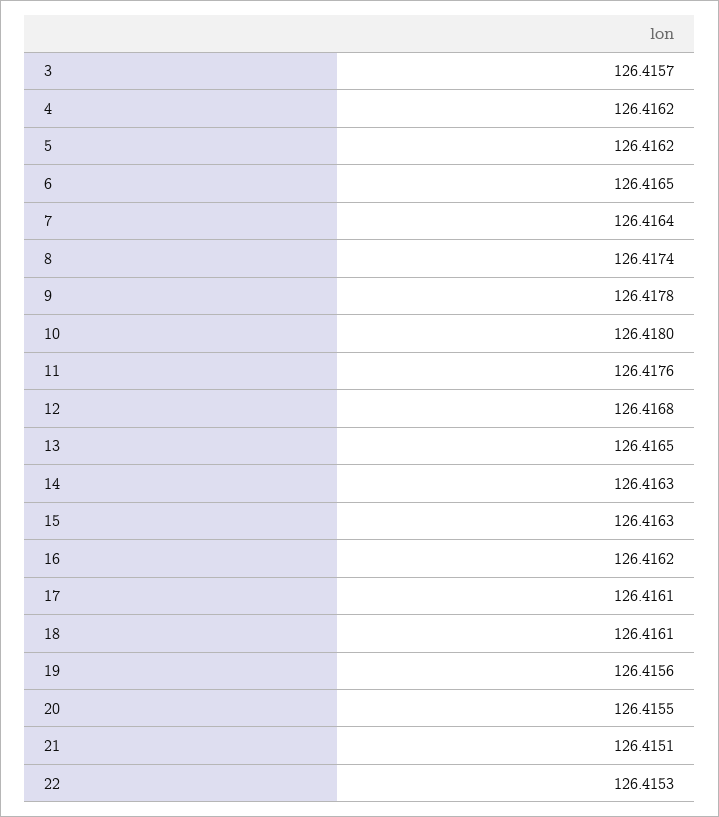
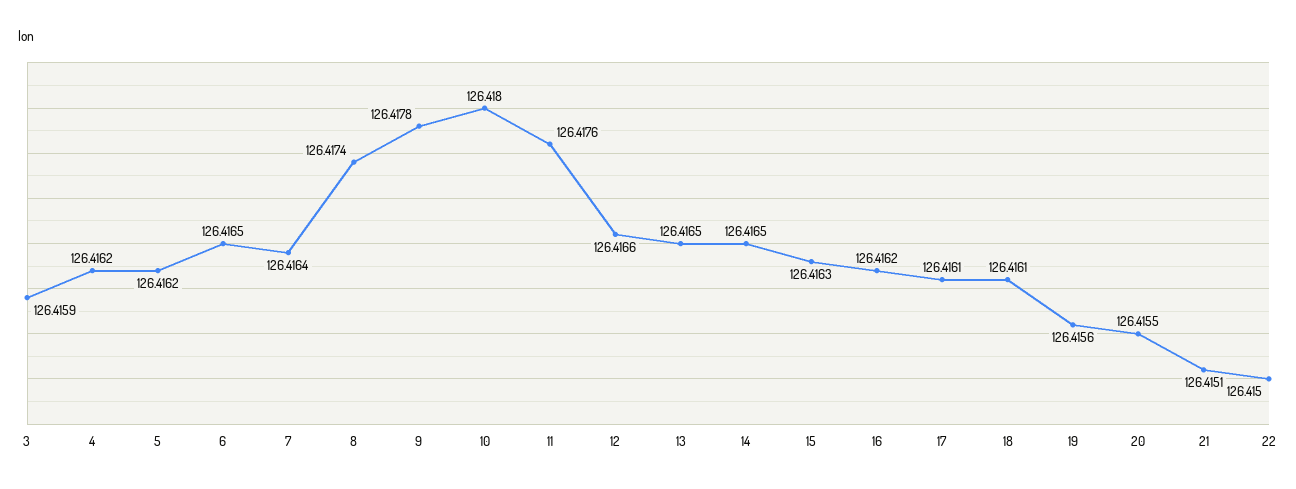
3: 126.4157 -> 126.4159
12: 126.4168 -> 126.4166
14: 126.4163 -> 126.4165
22: 126.4153 -> 126.415

